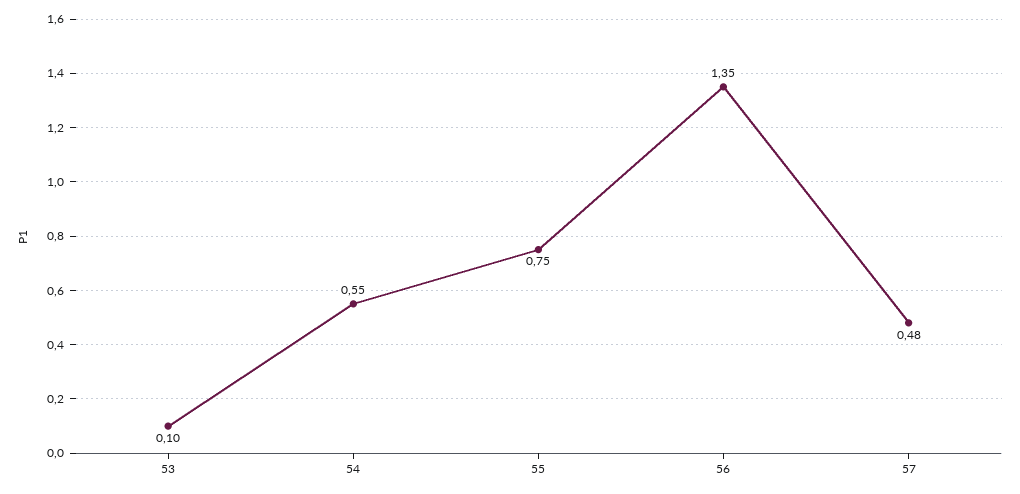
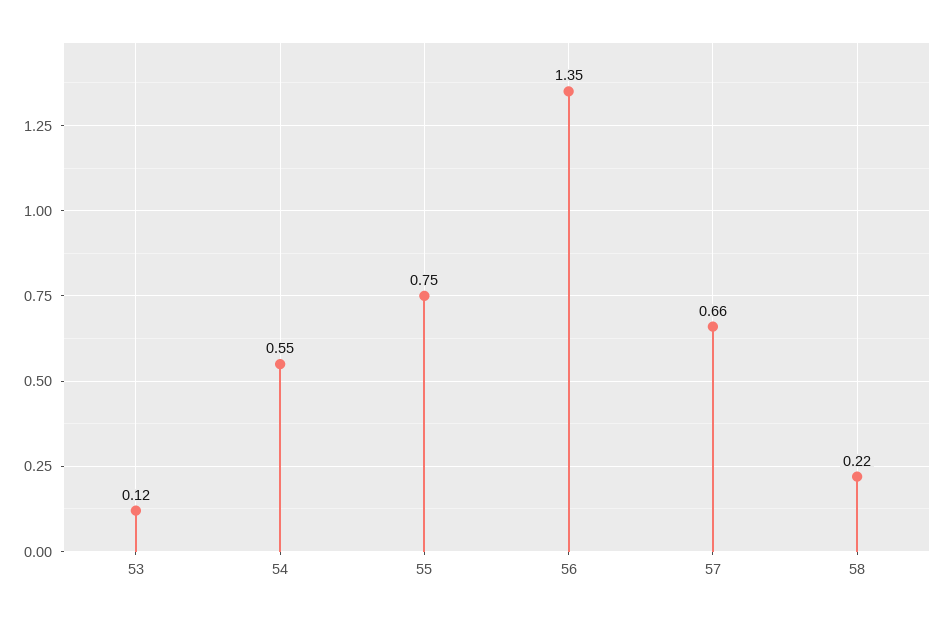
53: 0.1 -> 0.12
57: 0.48 -> 0.66
58: none -> 0.22

